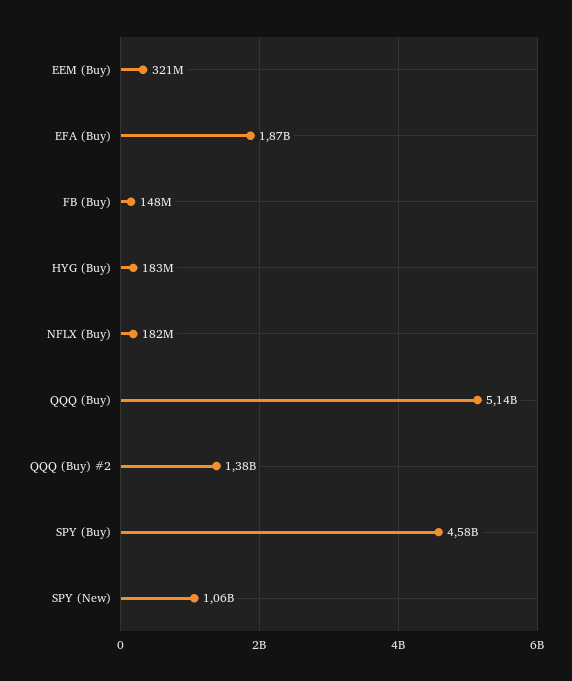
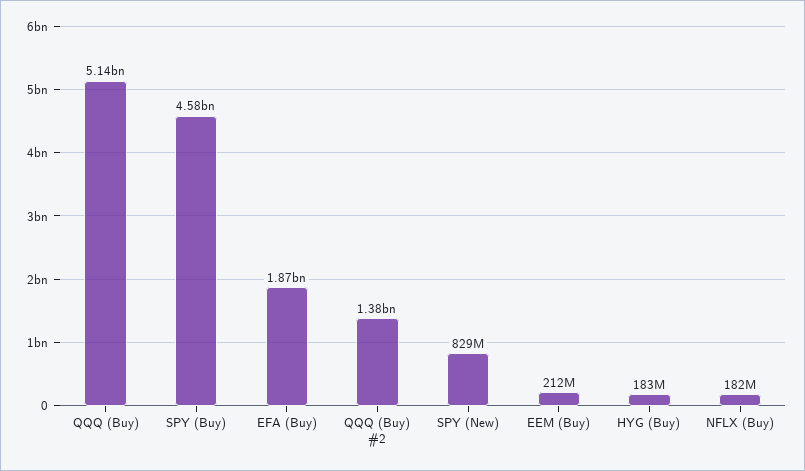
EEM (Buy): 321000000 -> 212000000
FB (Buy): 148000000 -> none
SPY (New): 1060000000 -> 829000000

